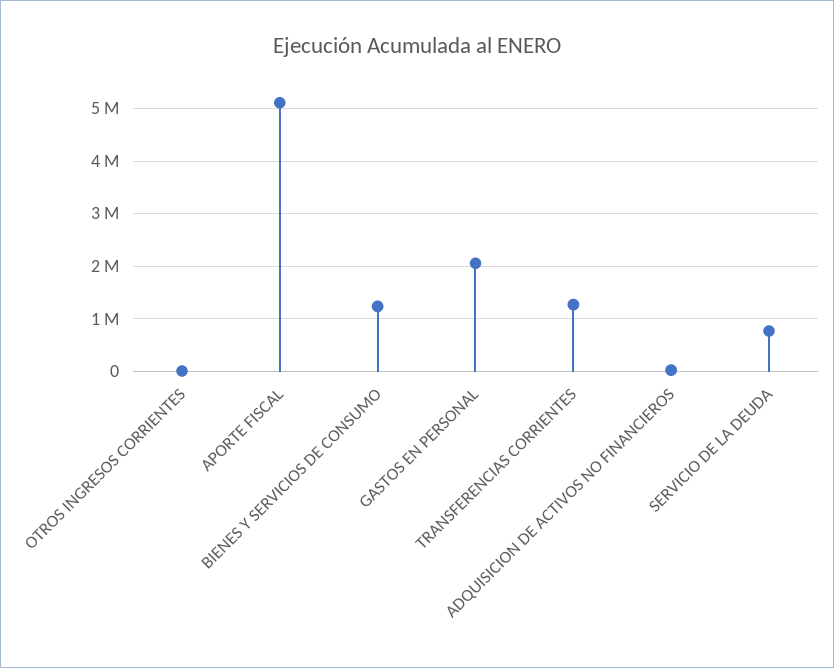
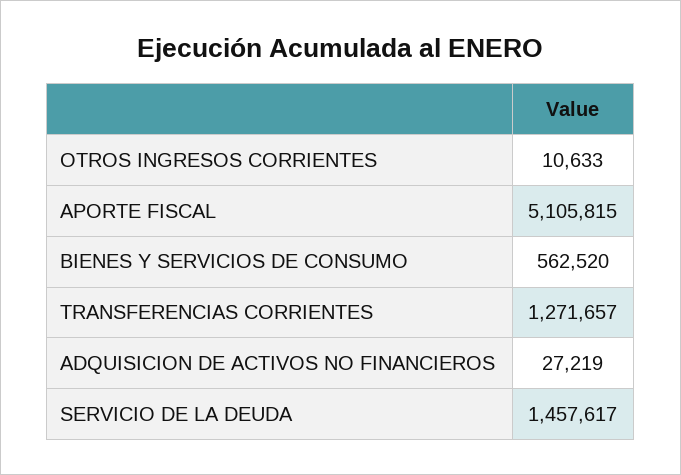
BIENES Y SERVICIOS DE CONSUMO: 1200000 -> 562520
GASTOS EN PERSONAL: 2000000 -> none
SERVICIO DE LA DEUDA: 800000 -> 1457617

